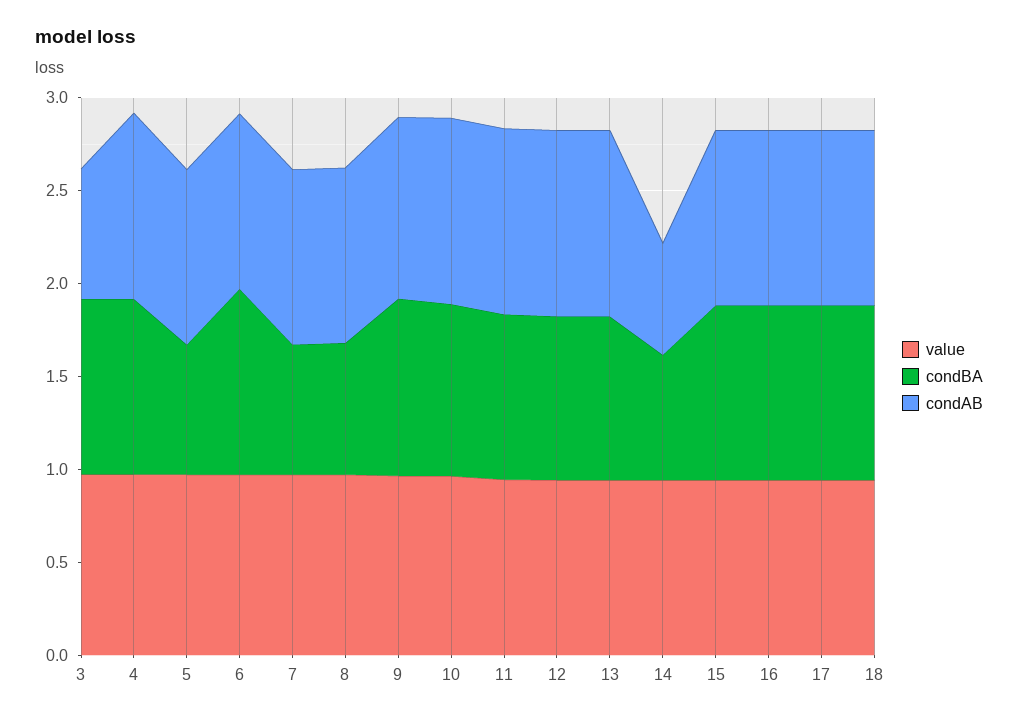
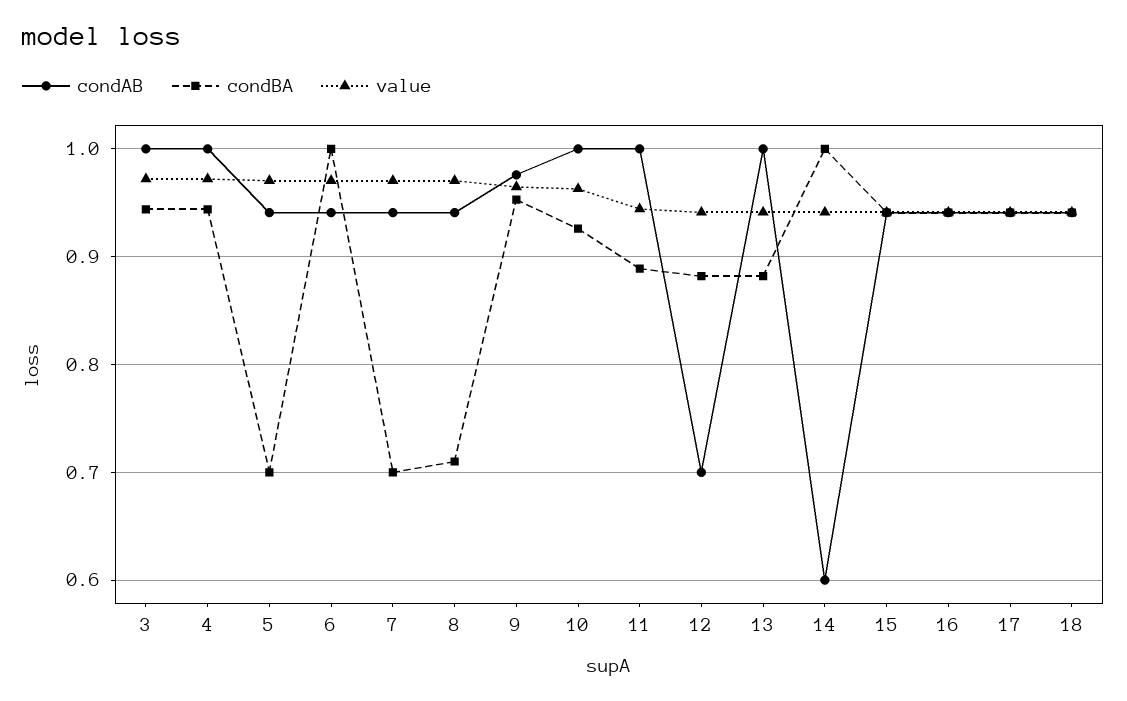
condAB, 3: 0.7 -> 1
condAB, 12: 1 -> 0.7
condBA, 14: 0.7 -> 1

